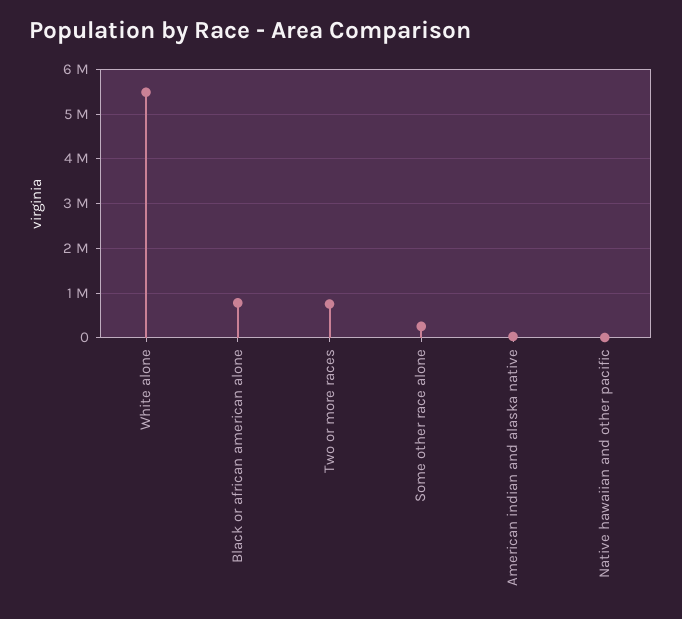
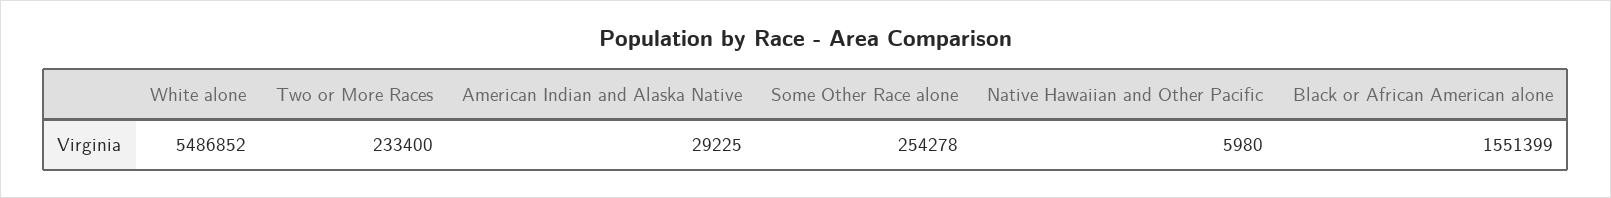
Black or african american alone: 800000 -> 1551399
Two or more races: 800000 -> 233400

